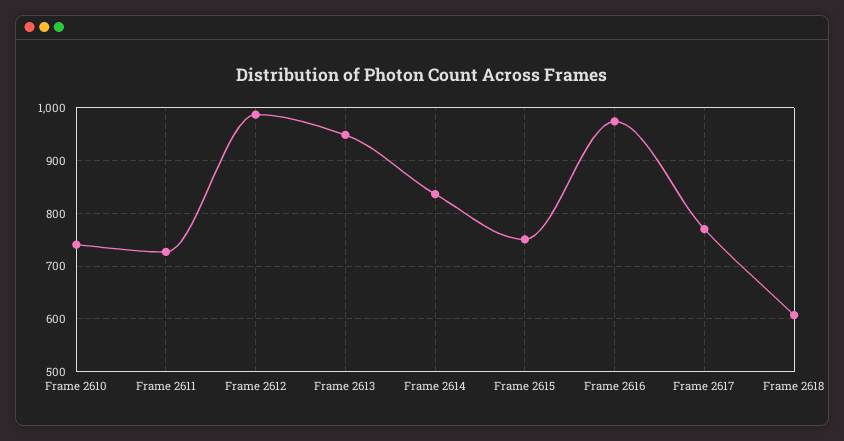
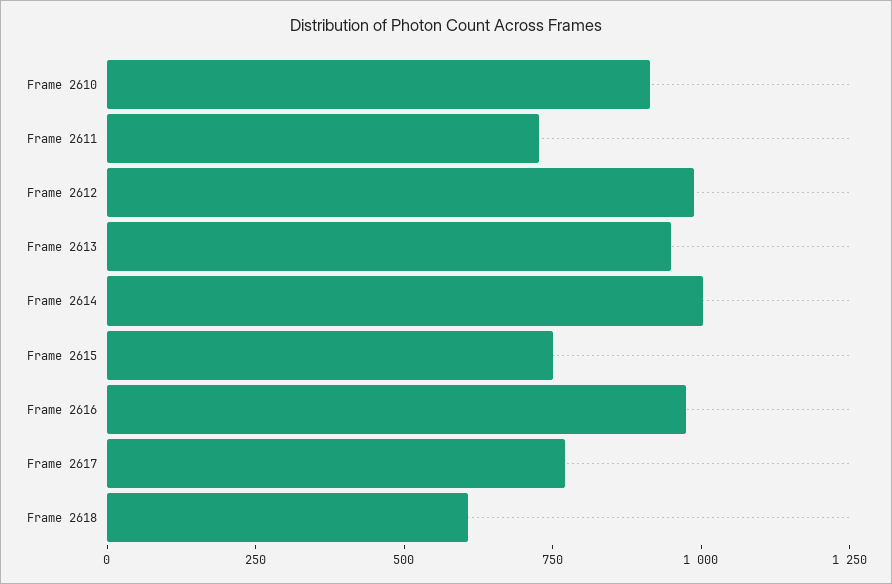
Frame 2610: 740 -> 900
Frame 2614: 840 -> 1000

